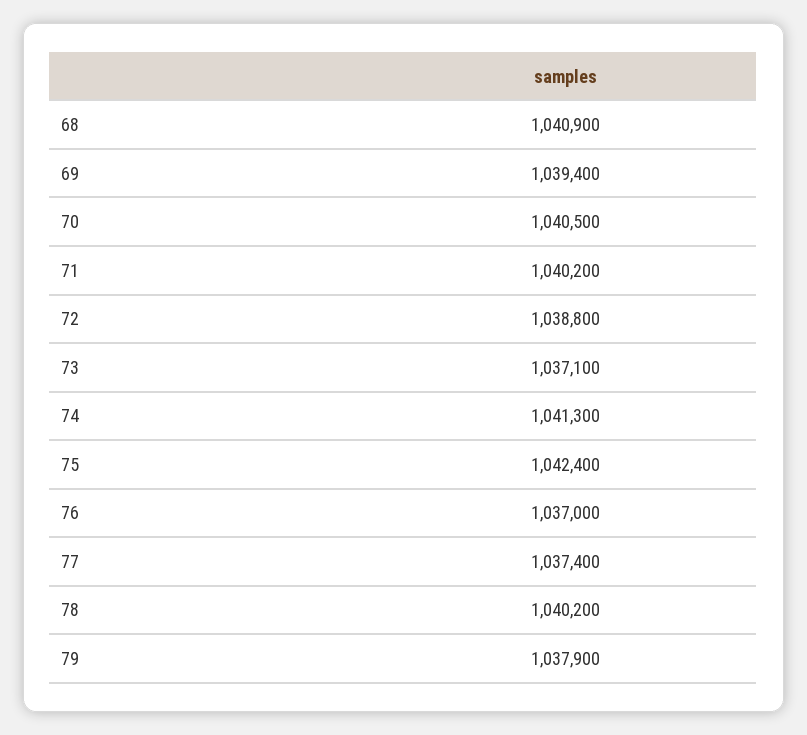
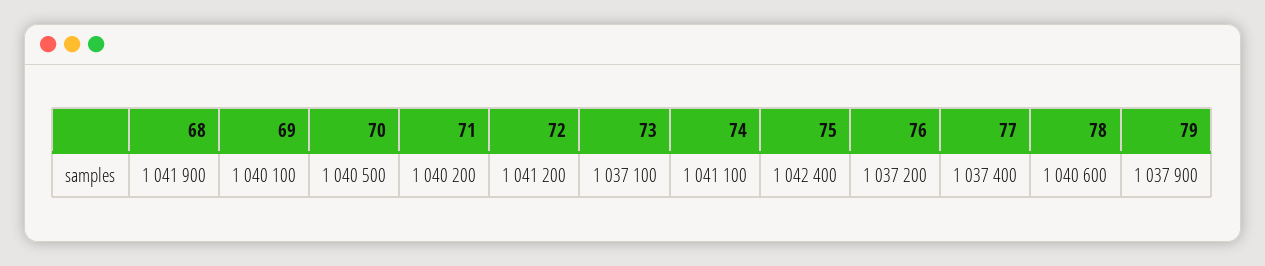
68: 1040900 -> 1041900
69: 1039400 -> 1040100
72: 1038800 -> 1041200
74: 1041300 -> 1041100
76: 1037000 -> 1037200
78: 1040200 -> 1040600

